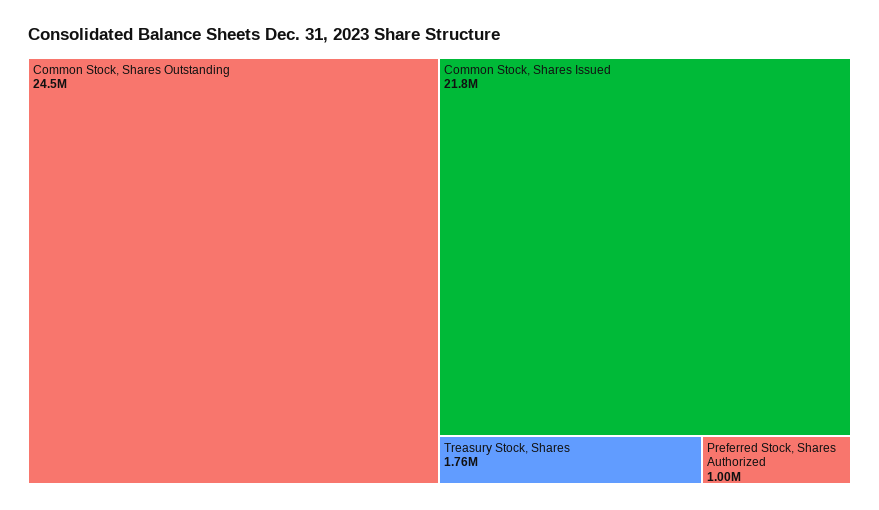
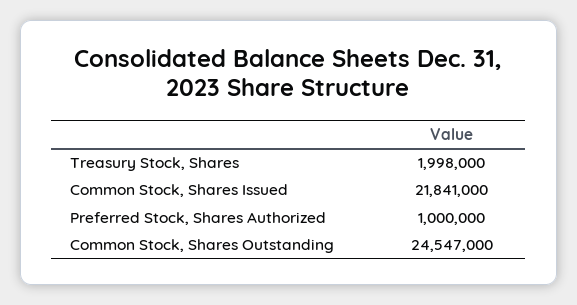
Treasury Stock, Shares: 1760000 -> 1998000

